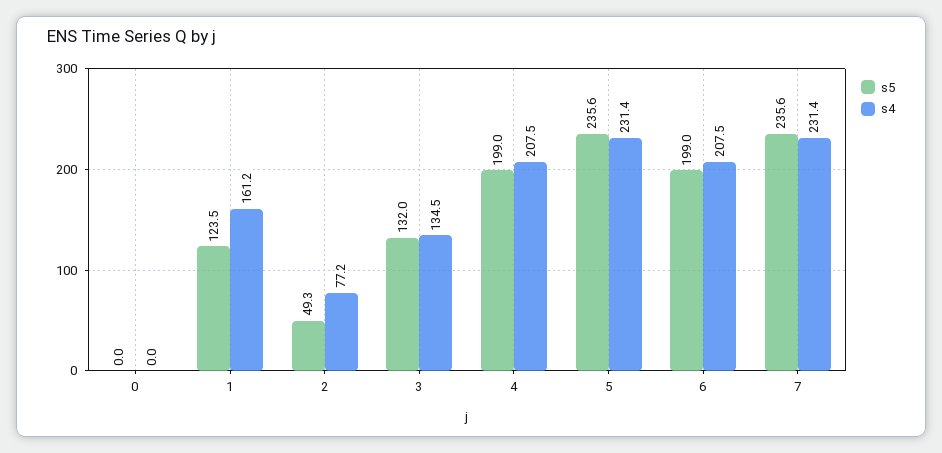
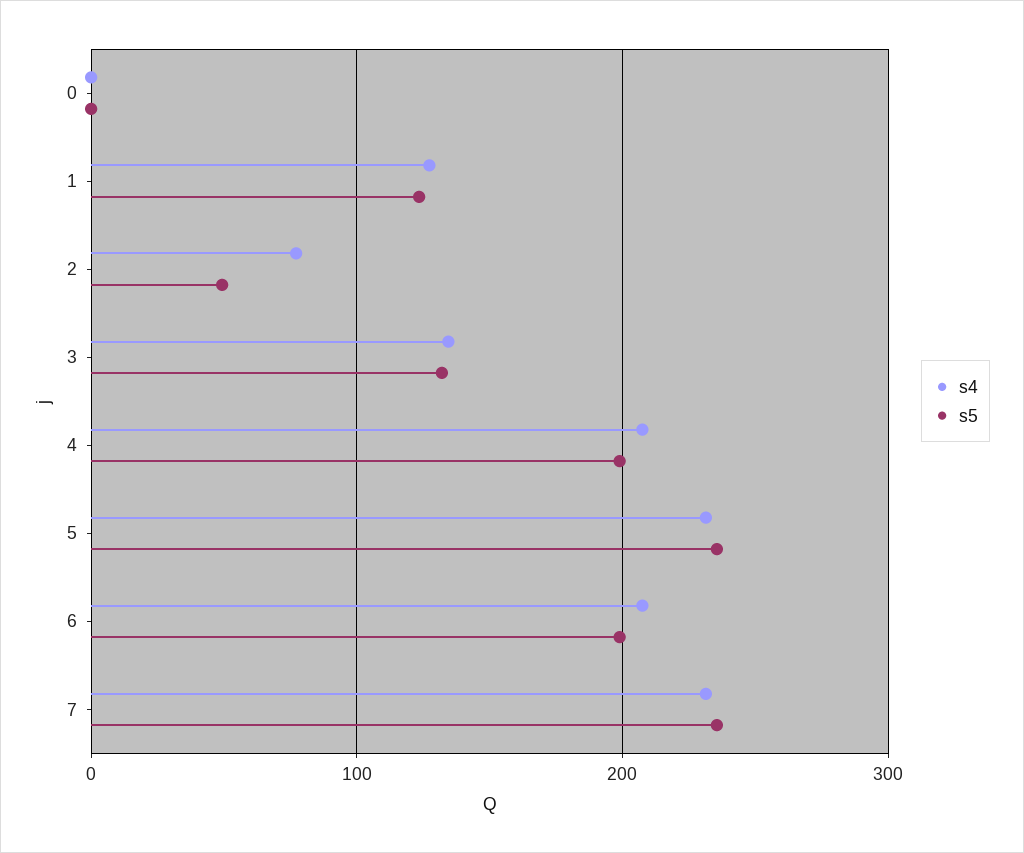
s4, 1: 161.2 -> 130

